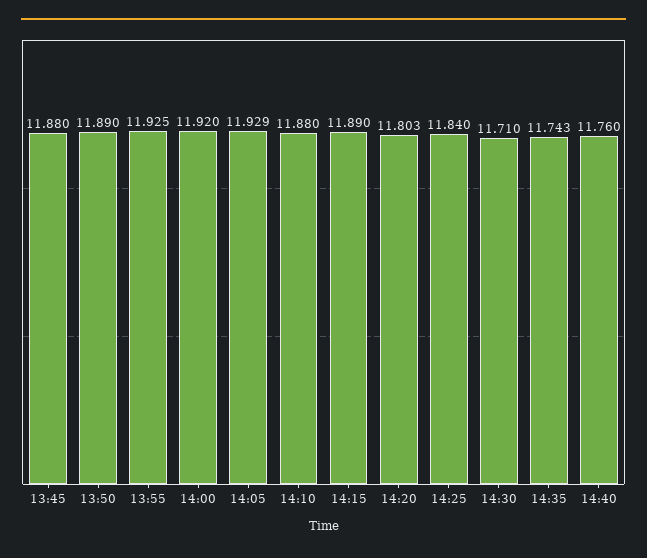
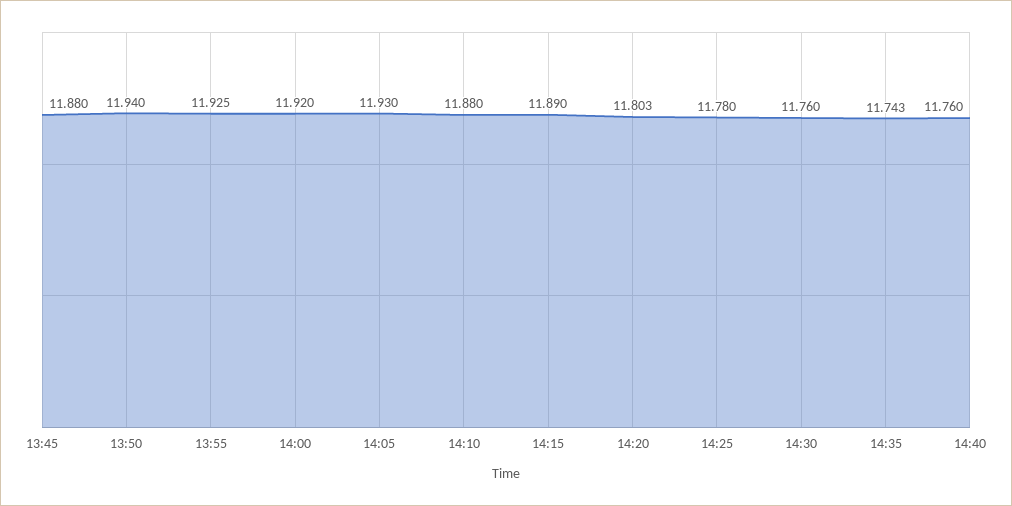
13:50: 11.89 -> 11.94
14:05: 11.929 -> 11.93
14:25: 11.84 -> 11.78
14:30: 11.71 -> 11.76

